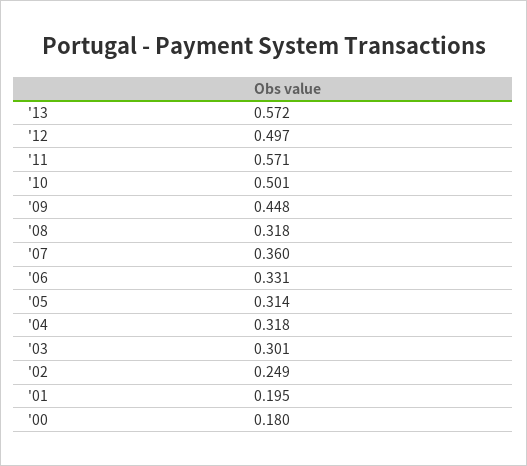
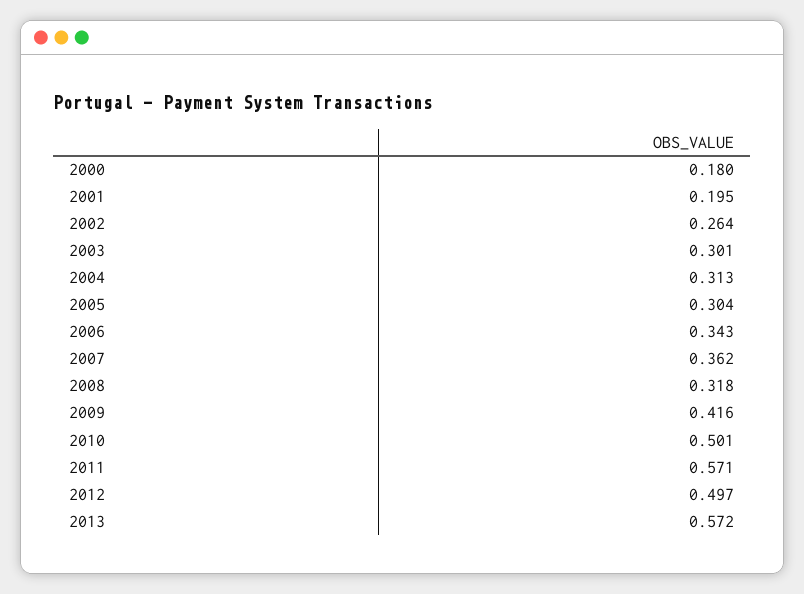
'09: 0.448 -> 0.416
'07: 0.36 -> 0.362
'06: 0.331 -> 0.343
'05: 0.314 -> 0.304
'04: 0.318 -> 0.313
'02: 0.249 -> 0.264

